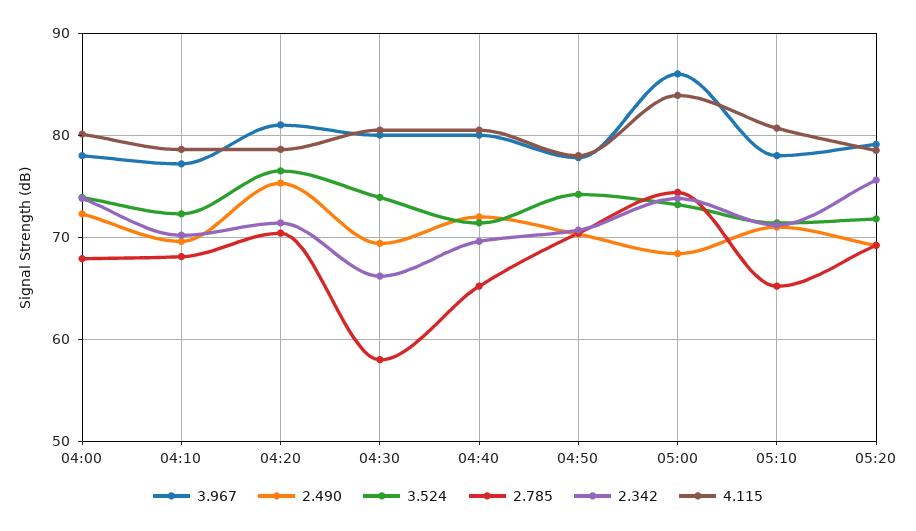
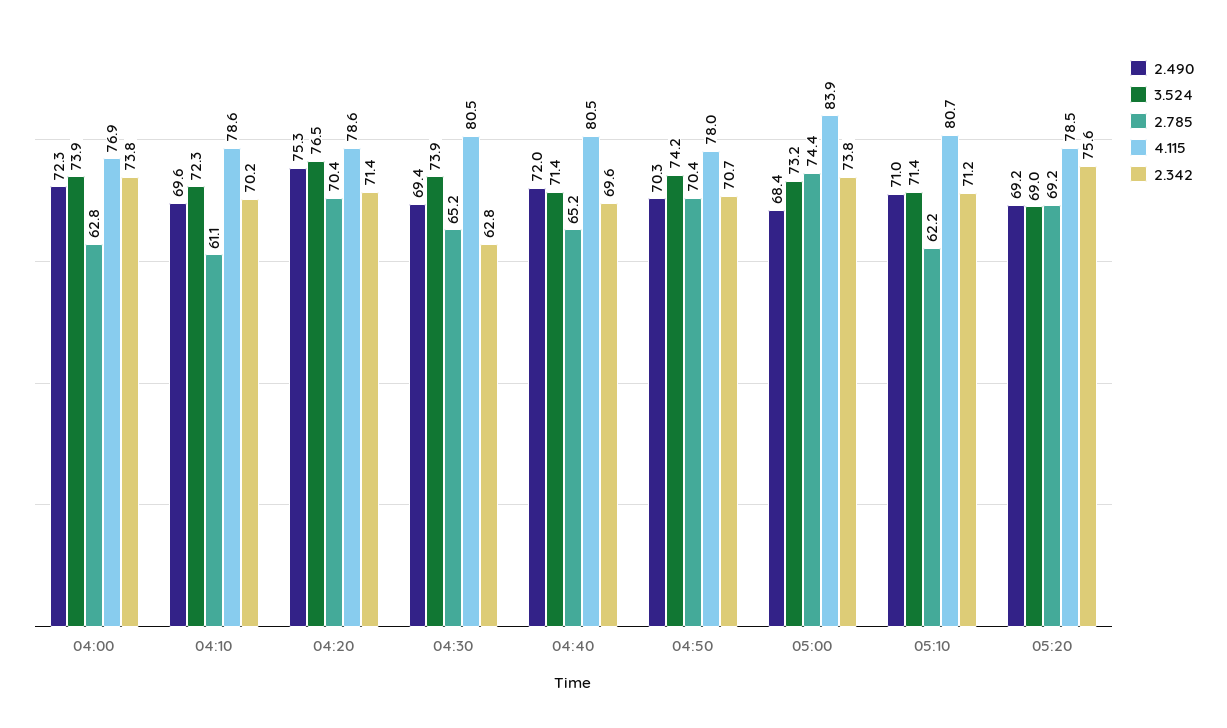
3.967, 04:00: 78 -> none
2.785, 04:00: 68 -> 62.8
4.115, 04:00: 80 -> 76.9
3.967, 04:10: 77 -> none
2.785, 04:10: 68 -> 61.1
3.967, 04:20: 81 -> none
3.967, 04:30: 80 -> none
2.785, 04:30: 58 -> 65.2
2.342, 04:30: 66 -> 62.8
3.967, 04:40: 80 -> none
3.967, 04:50: 78 -> none
3.967, 05:00: 86 -> none
3.967, 05:10: 78 -> none
2.785, 05:10: 65 -> 62.2
3.967, 05:20: 79 -> none
3.524, 05:20: 72 -> 69

